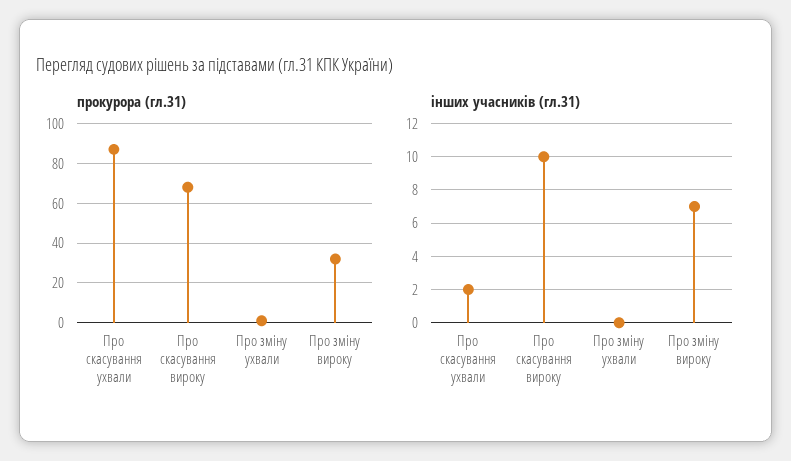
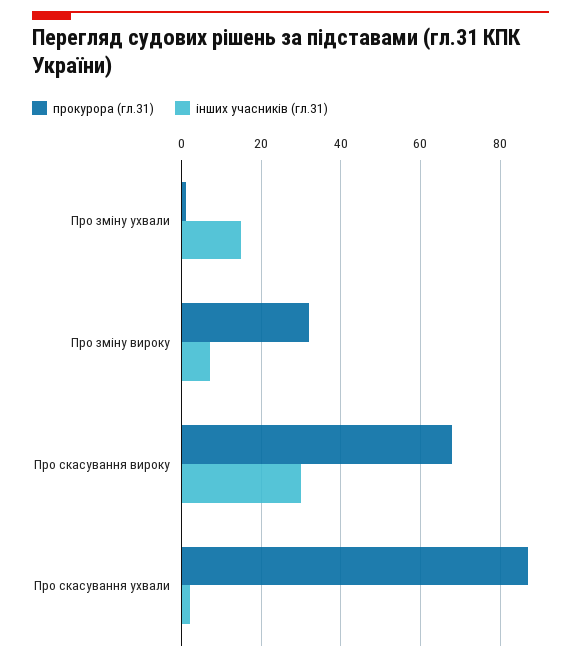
інших учасників (гл.31), Про скасування вироку: 10 -> 30
інших учасників (гл.31), Про зміну ухвали: 0 -> 15

